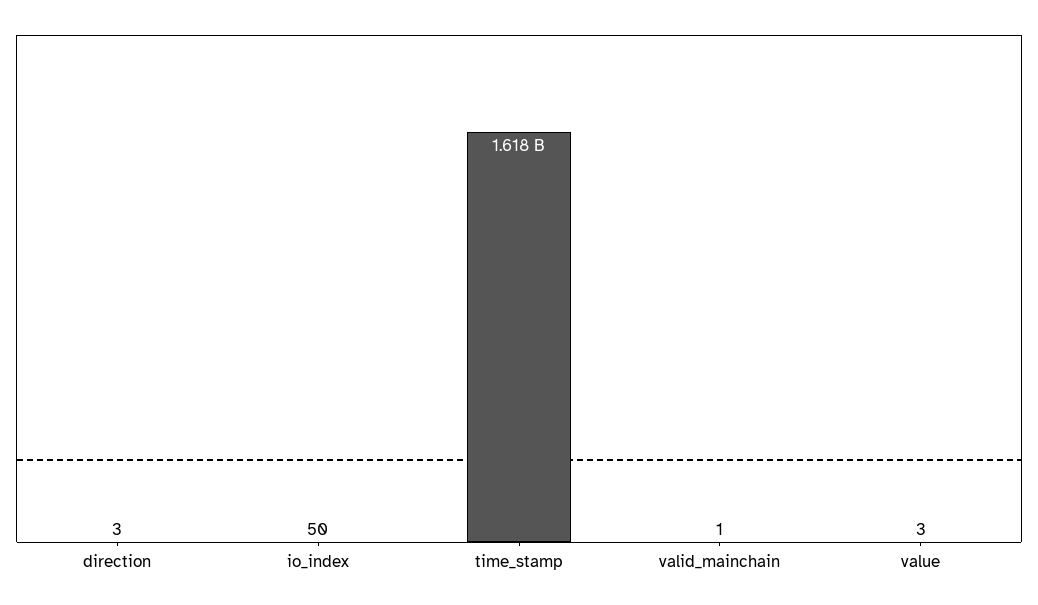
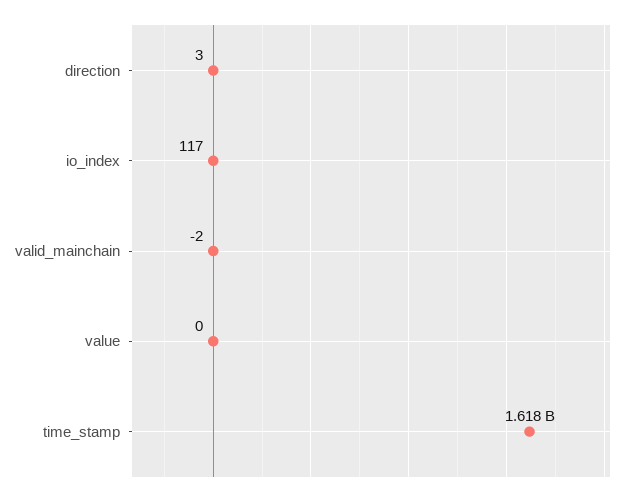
io_index: 50 -> 117
valid_mainchain: 1 -> -2
value: 3 -> 0

